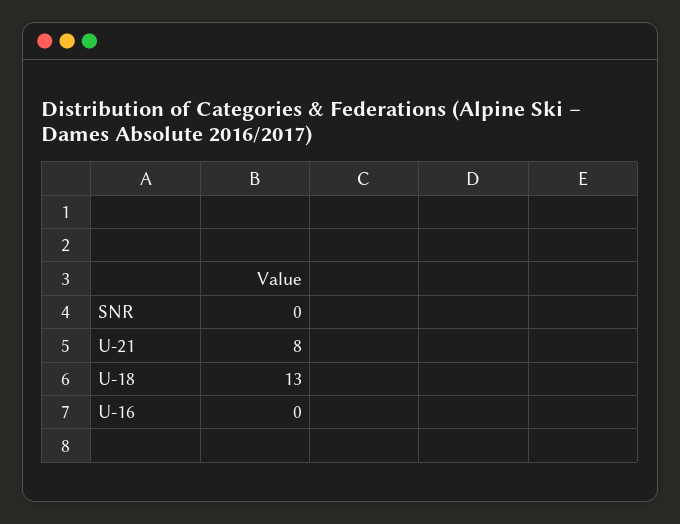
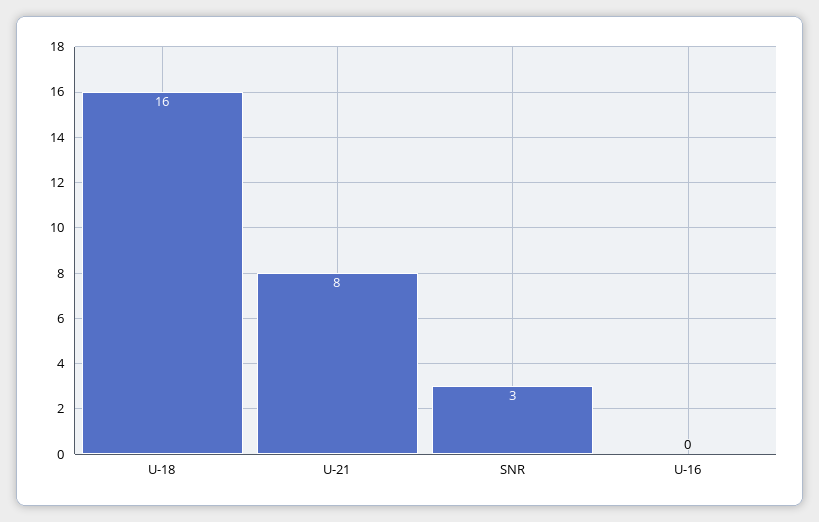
SNR: 0 -> 3
U-18: 13 -> 16

